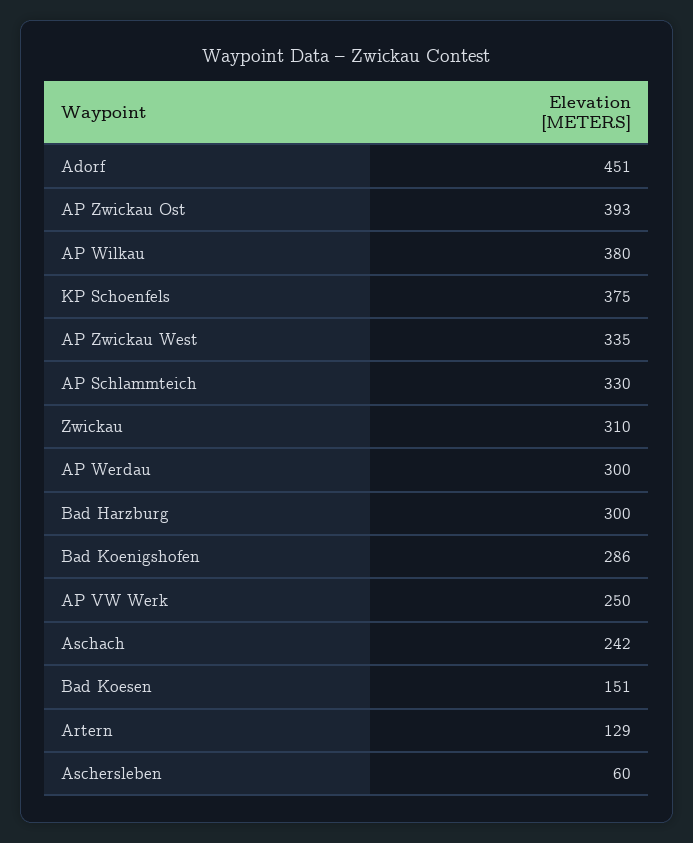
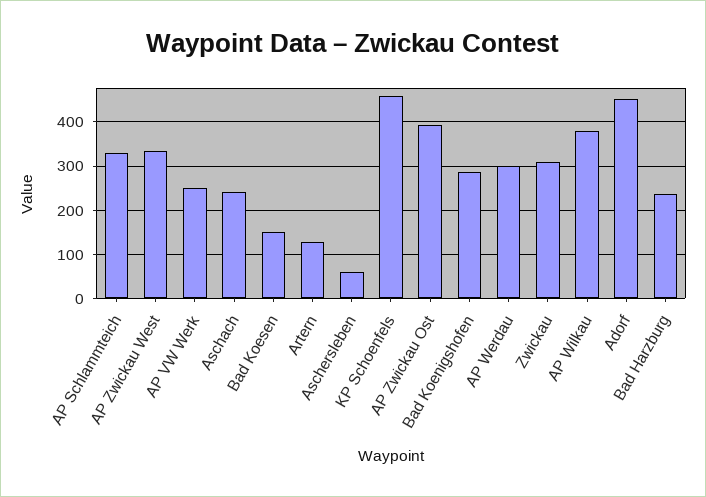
KP Schoenfels: 375 -> 460
Bad Harzburg: 300 -> 240

